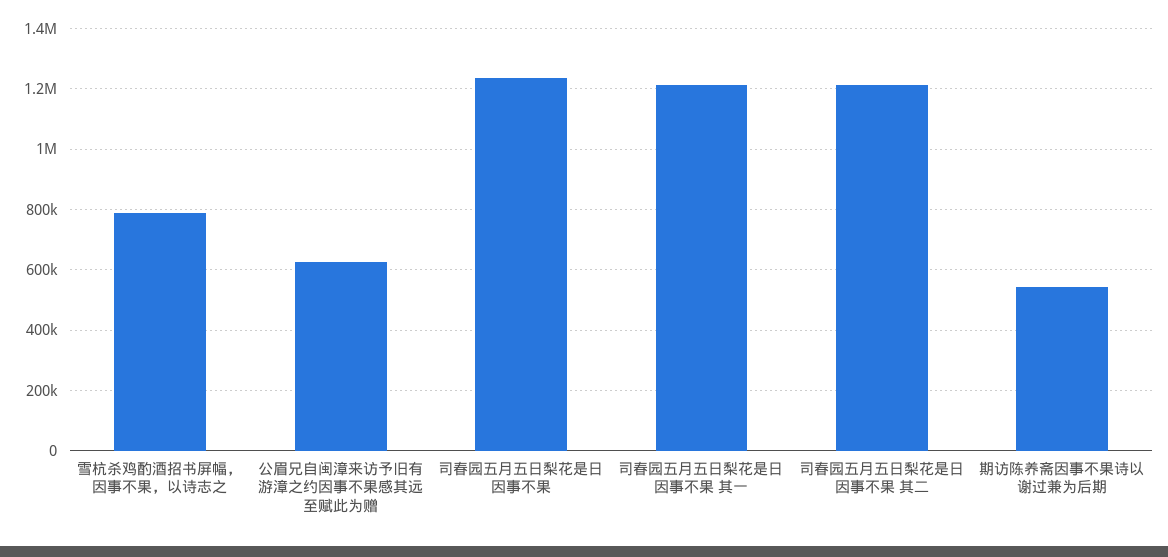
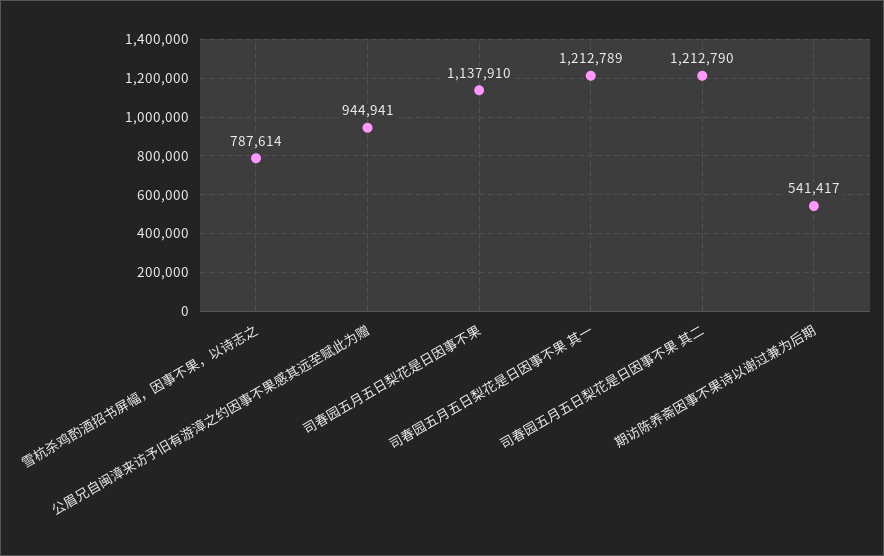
公眉兄自闽漳来访予旧有游漳之约因事不果感其远至赋此为赠: 620000 -> 944941
司春园五月五日梨花是日因事不果: 1240000 -> 1137910

